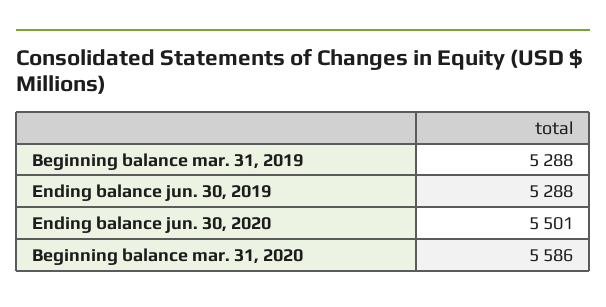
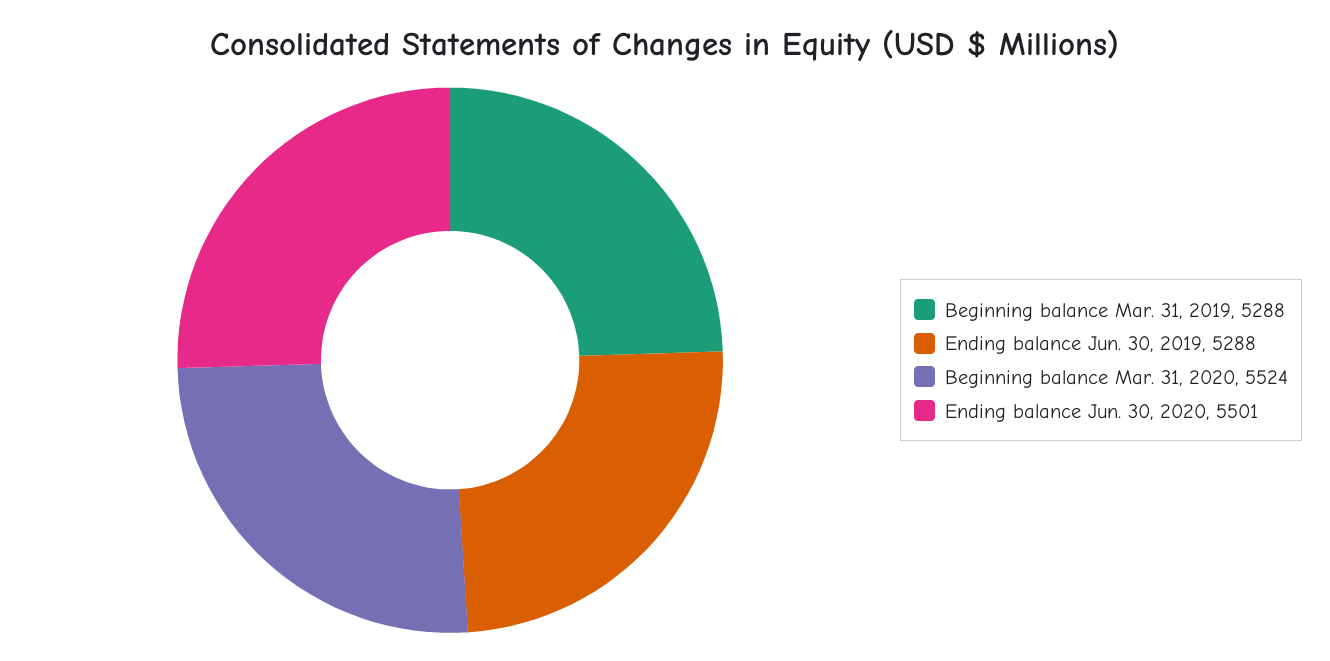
Beginning balance mar. 31, 2020: 5586 -> 5524

